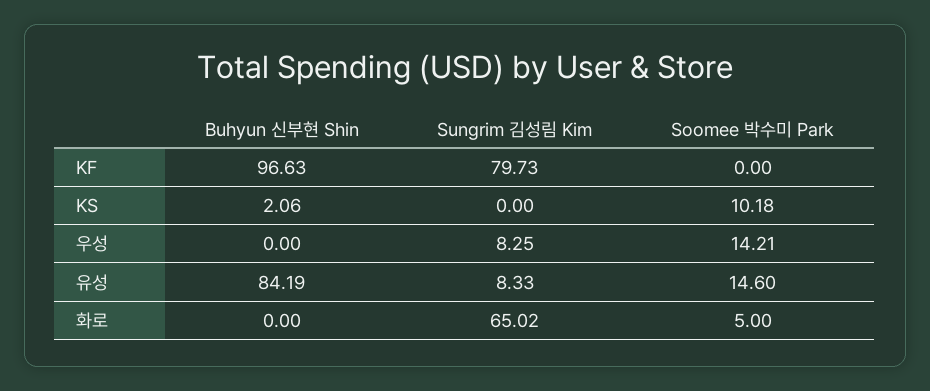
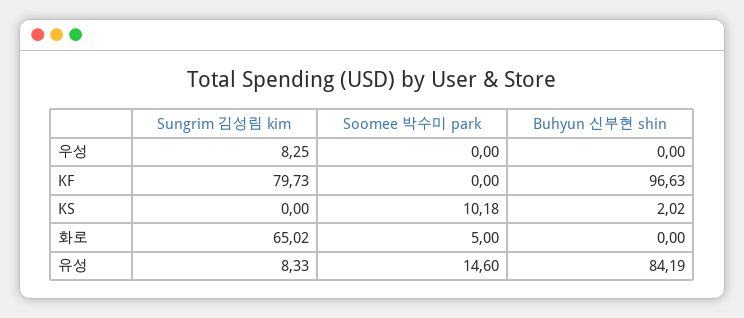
Buhyun 신부현 Shin, KS: 2.06 -> 2.02
Soomee 박수미 Park, 우성: 14.21 -> 0

